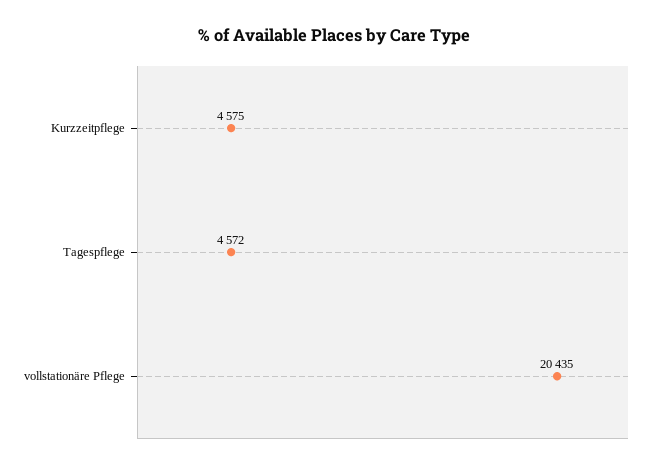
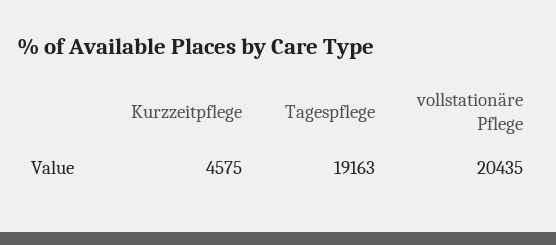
Tagespflege: 4572 -> 19163

